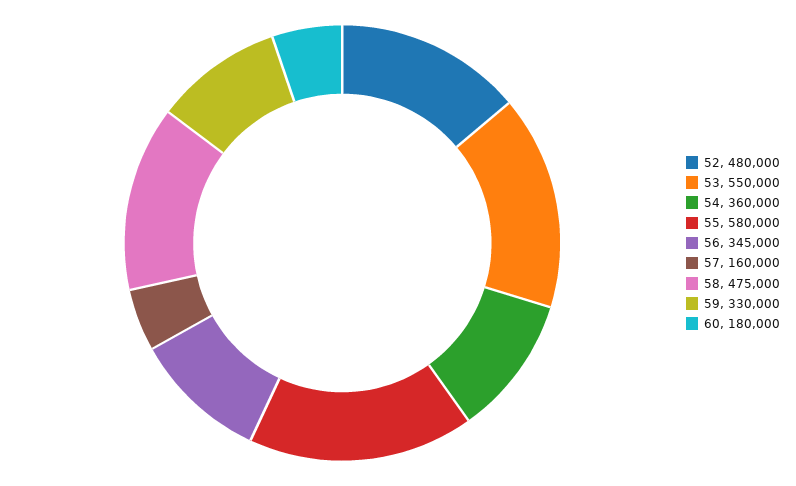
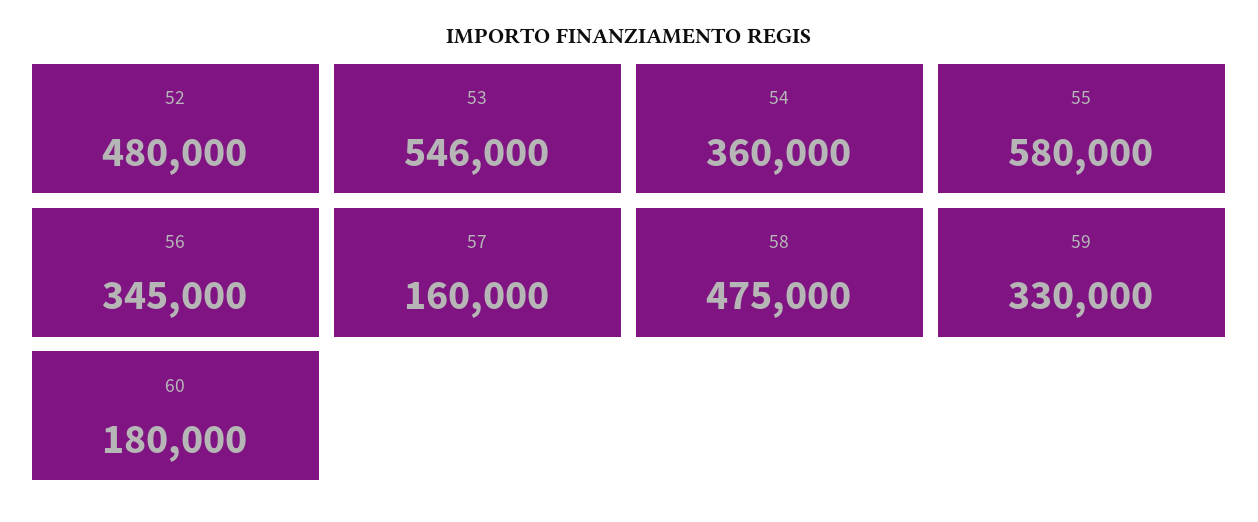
53: 550000 -> 546000

